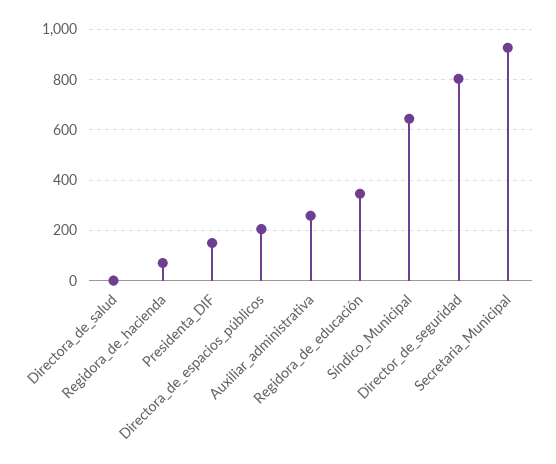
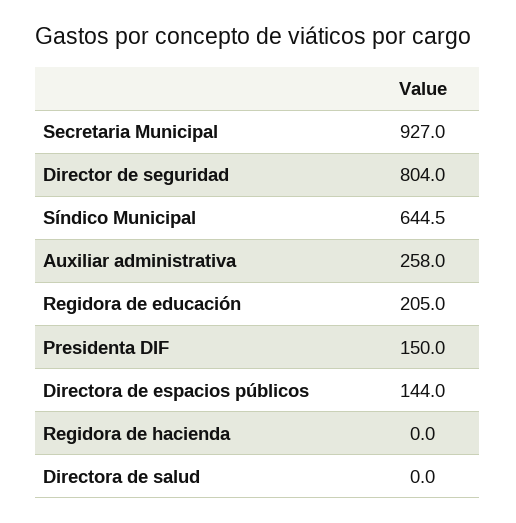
Regidora_de_hacienda: 75 -> 0
Directora_de_espacios_públicos: 200 -> 144
Regidora_de_educación: 350 -> 205

